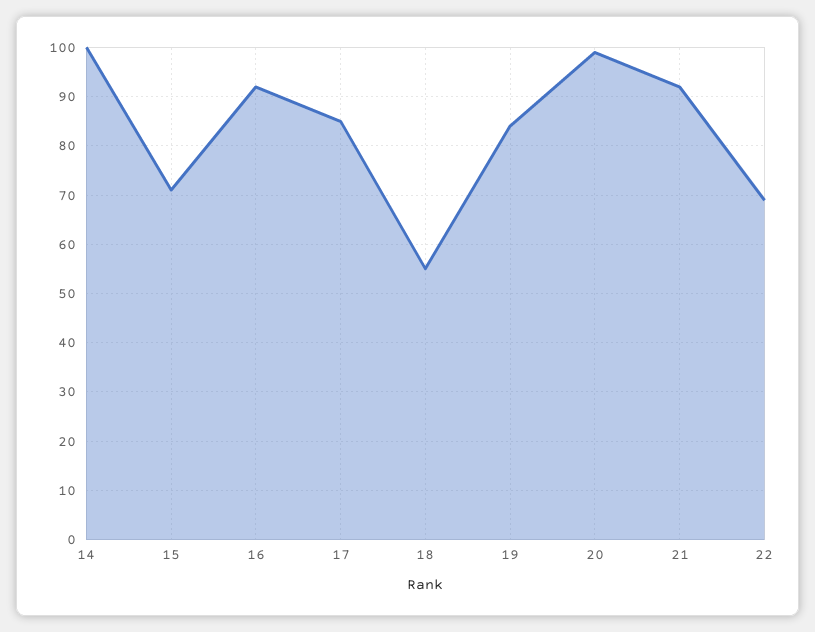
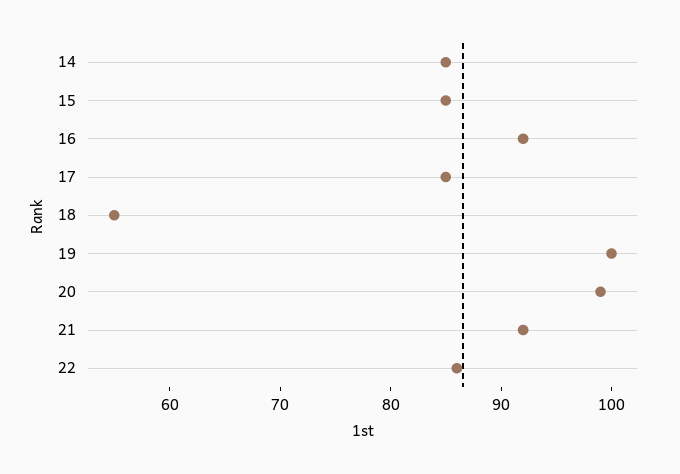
14: 100 -> 85
15: 70 -> 85
19: 85 -> 100
22: 70 -> 86

